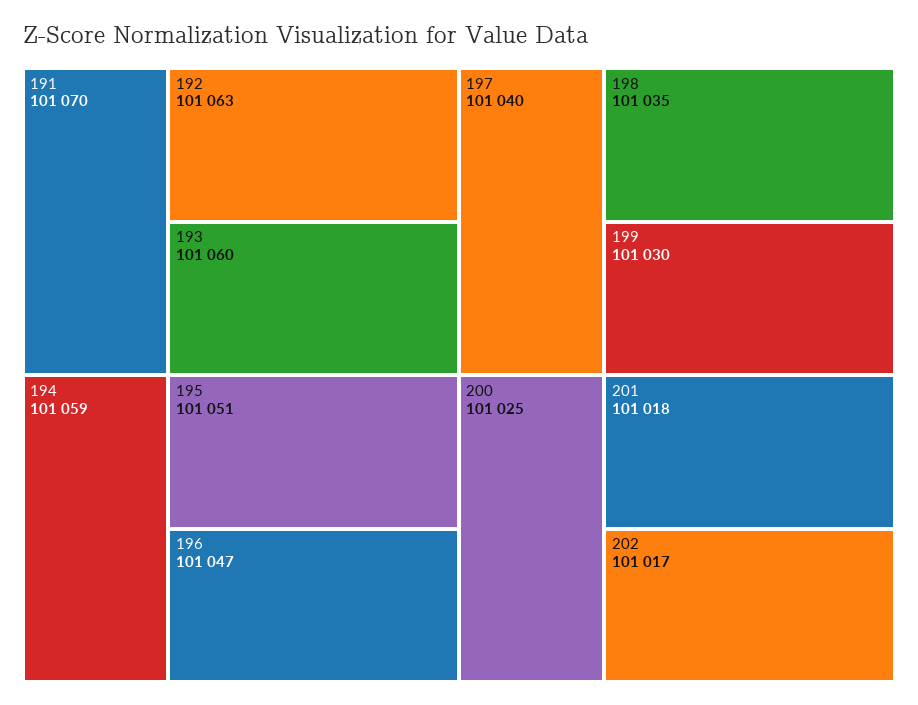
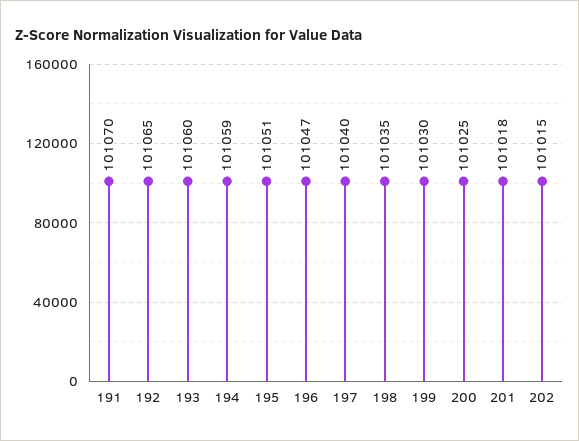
192: 101063 -> 101065
202: 101017 -> 101015

